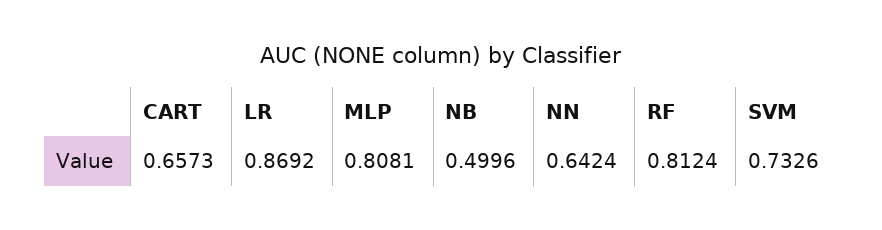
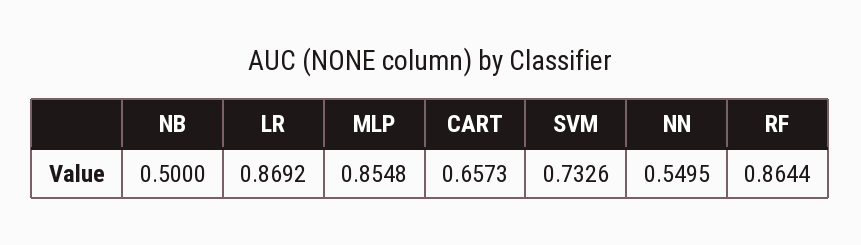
MLP: 0.8081 -> 0.8548
NB: 0.4996 -> 0.5
NN: 0.6424 -> 0.5495
RF: 0.8124 -> 0.8644

